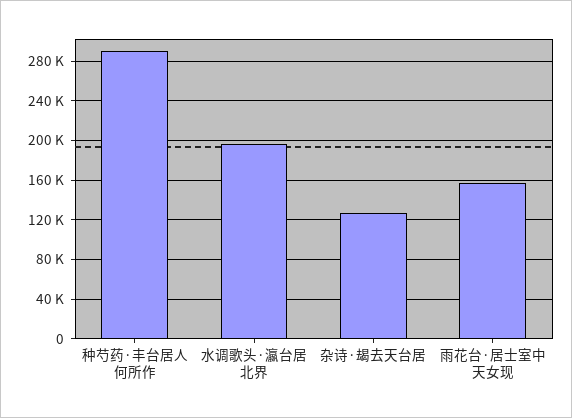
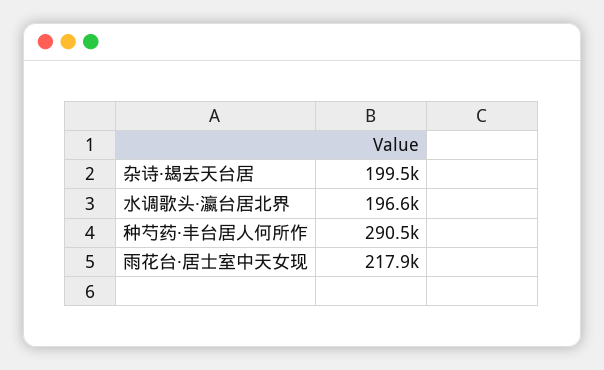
杂诗·朅去天台居: 130000 -> 199500
雨花台·居士室中天女现: 160000 -> 217900

